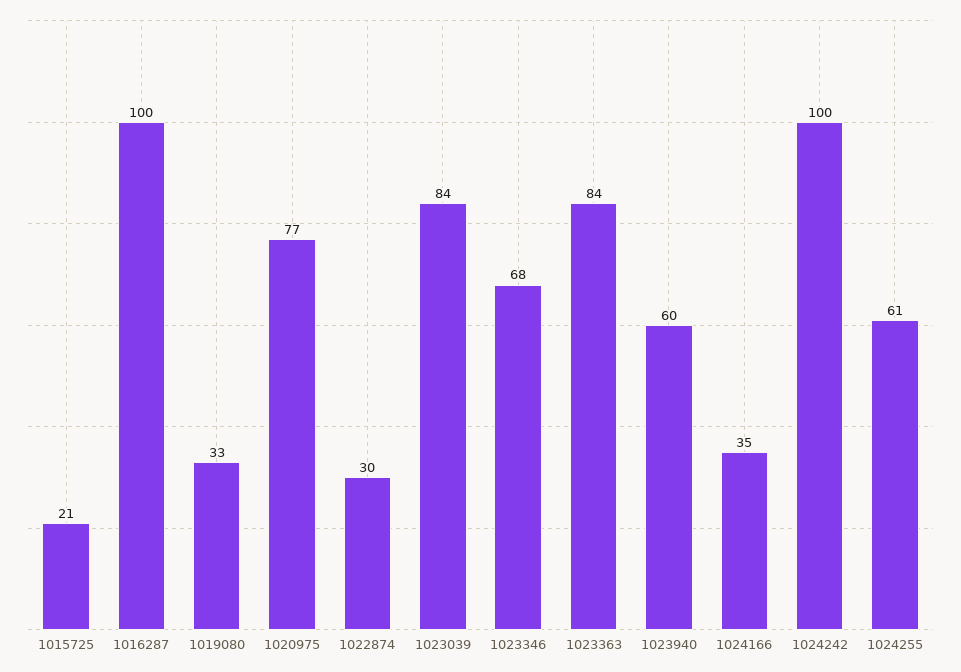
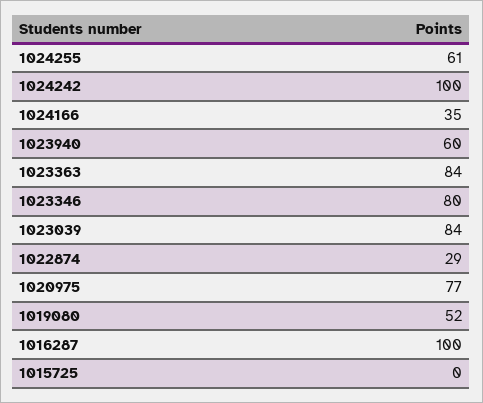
1015725: 21 -> 0
1019080: 33 -> 52
1022874: 30 -> 29
1023346: 68 -> 80

